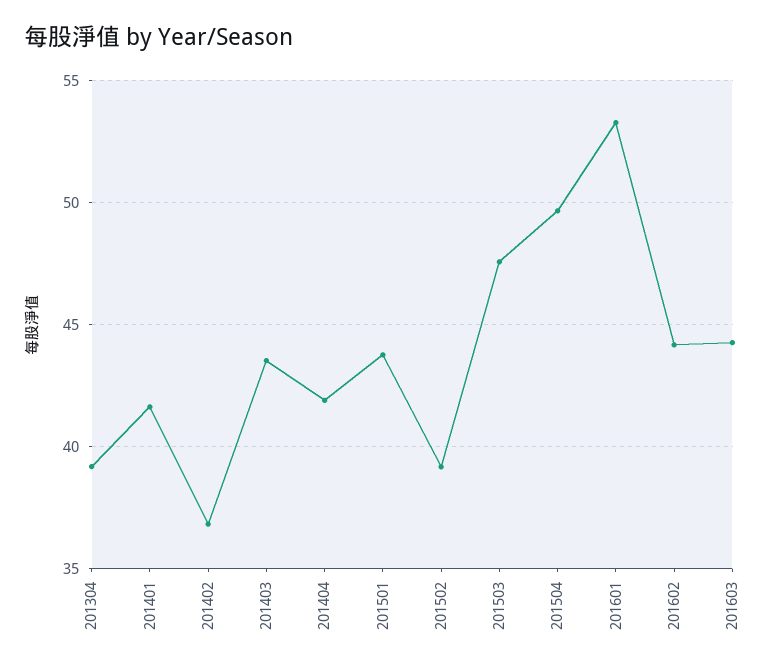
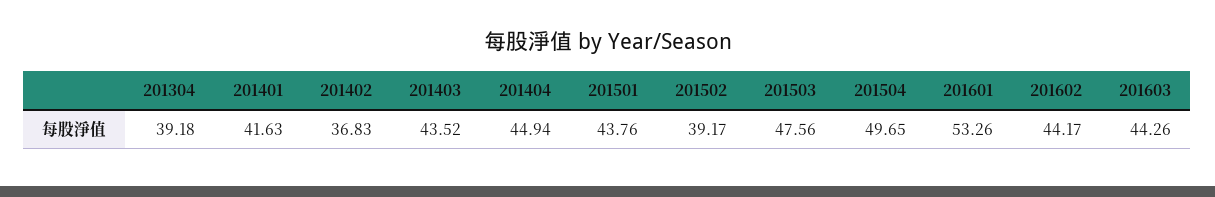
201404: 42 -> 44.94

